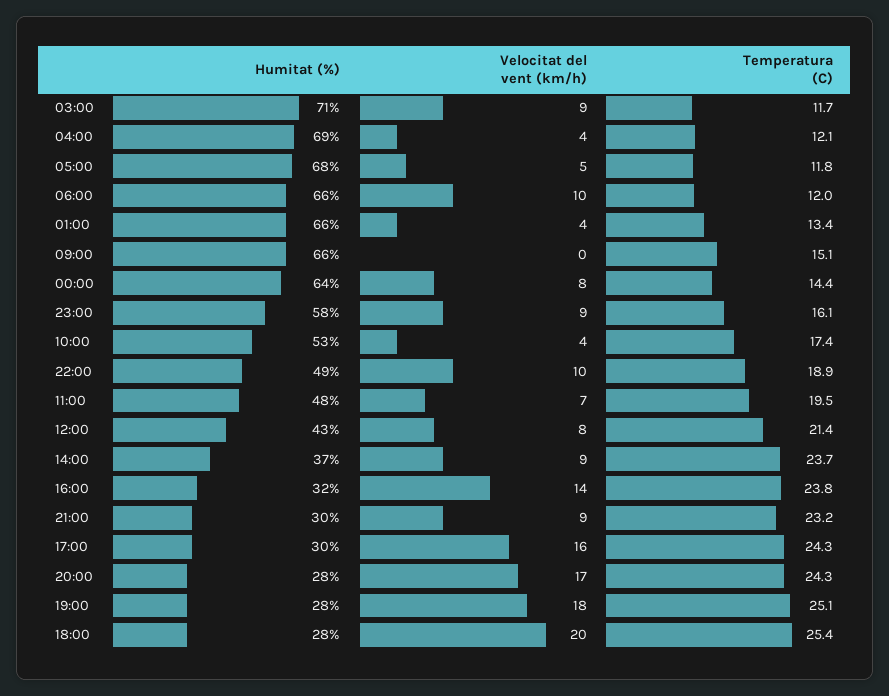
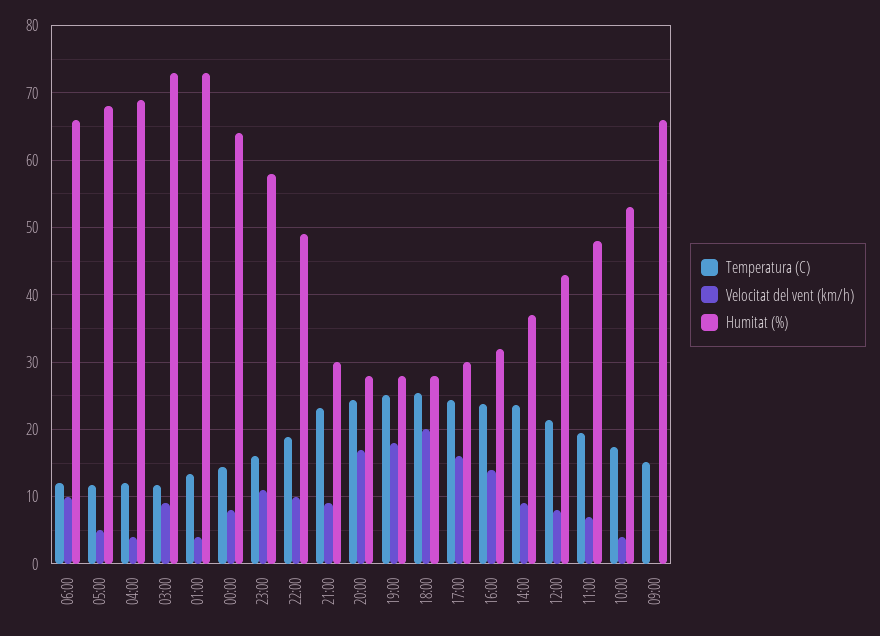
Humitat (%), 03:00: 71 -> 73
Humitat (%), 01:00: 66 -> 73
Velocitat del vent (km/h), 23:00: 9 -> 11

